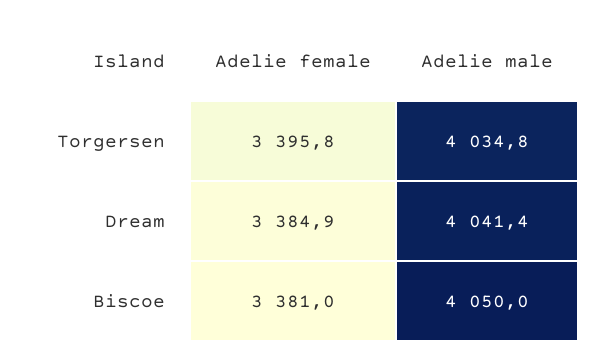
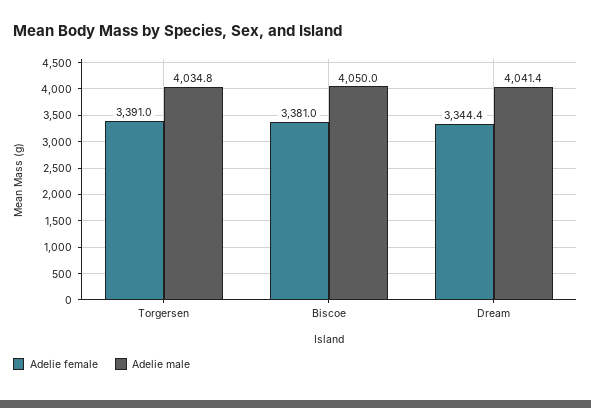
Adelie female, Torgersen: 3395.8 -> 3391
Adelie female, Dream: 3384.9 -> 3344.4

